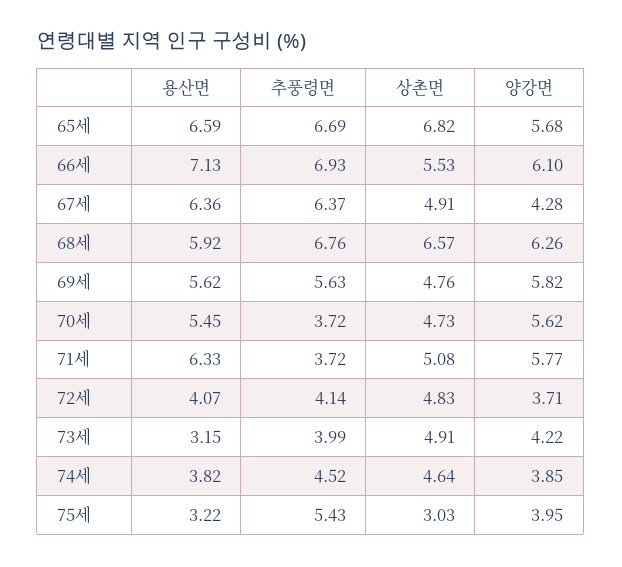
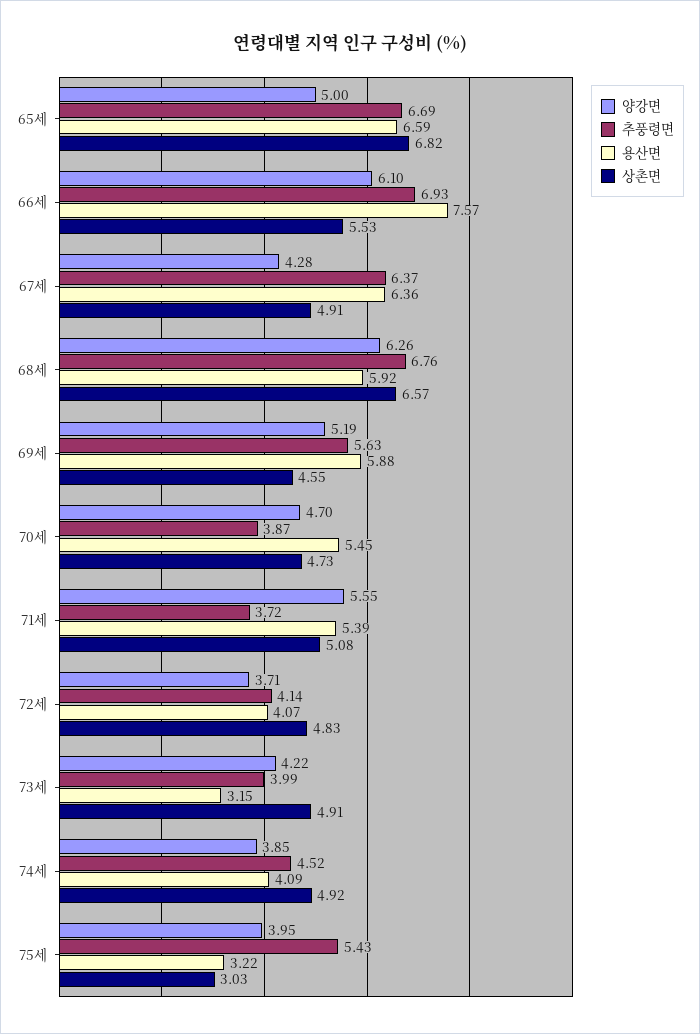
양강면, 65세: 5.68 -> 5
용산면, 66세: 7.13 -> 7.57
용산면, 69세: 5.62 -> 5.88
상촌면, 69세: 4.76 -> 4.55
양강면, 69세: 5.82 -> 5.19
추풍령면, 70세: 3.72 -> 3.87
양강면, 70세: 5.62 -> 4.7
용산면, 71세: 6.33 -> 5.39
양강면, 71세: 5.77 -> 5.55
용산면, 74세: 3.82 -> 4.09
상촌면, 74세: 4.64 -> 4.92

